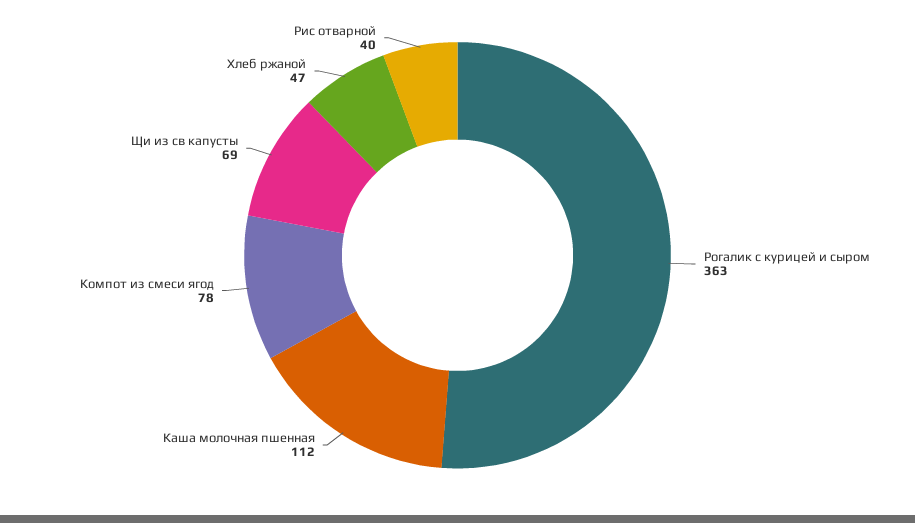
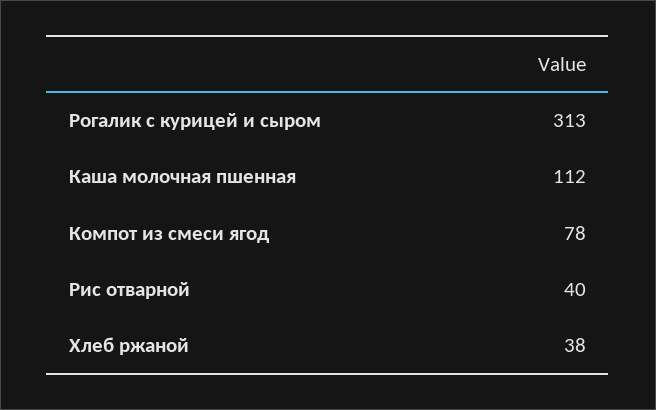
Рогалик с курицей и сыром: 363 -> 313
Щи из св капусты: 69 -> none
Хлеб ржаной: 47 -> 38

